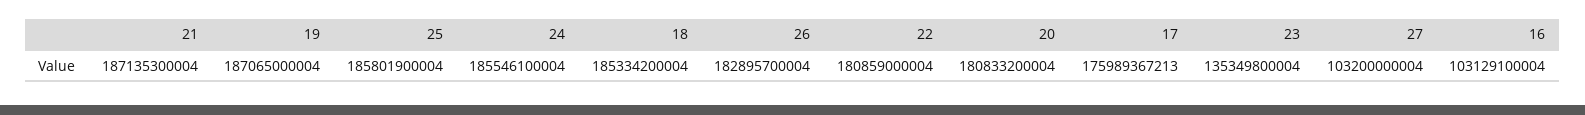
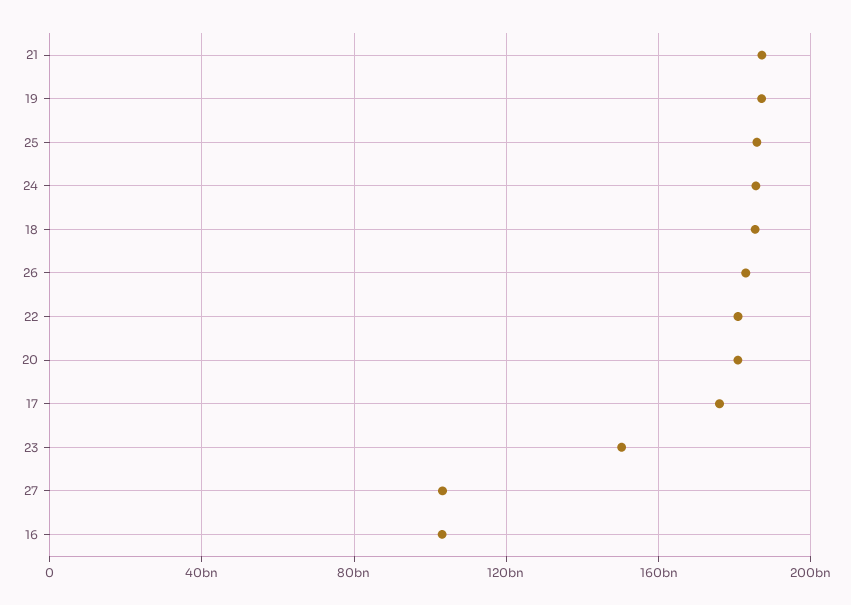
23: 135349800004 -> 150000000000

